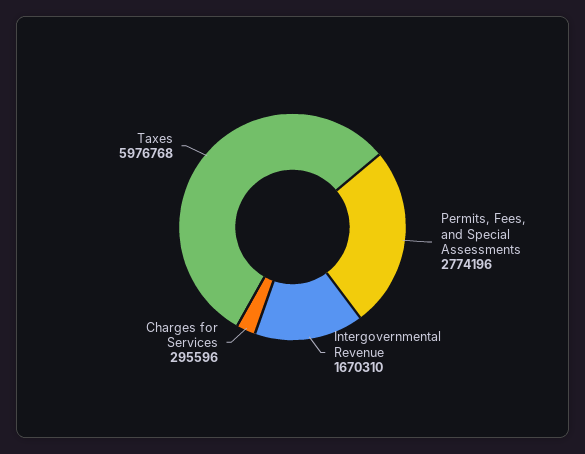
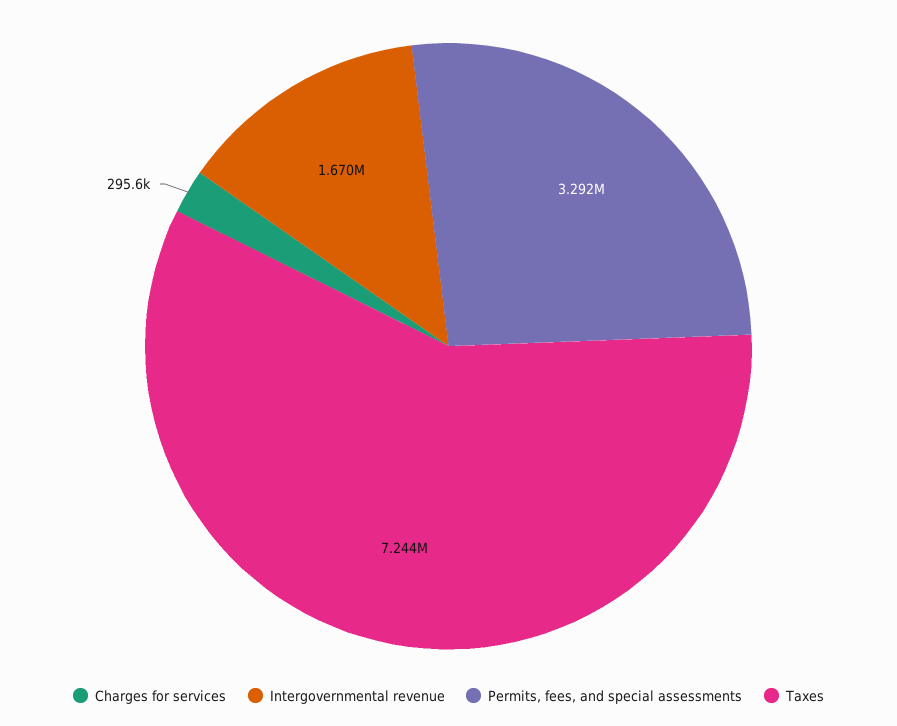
Permits, Fees, and Special Assessments: 2774196 -> 3292000
Taxes: 5976768 -> 7244000

